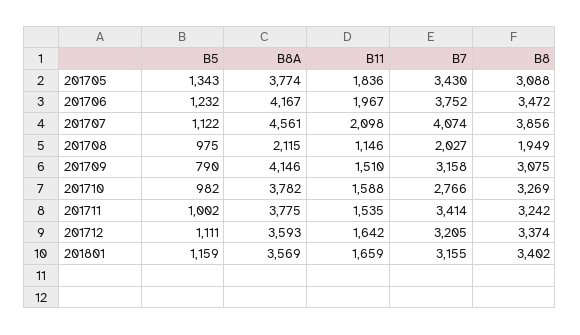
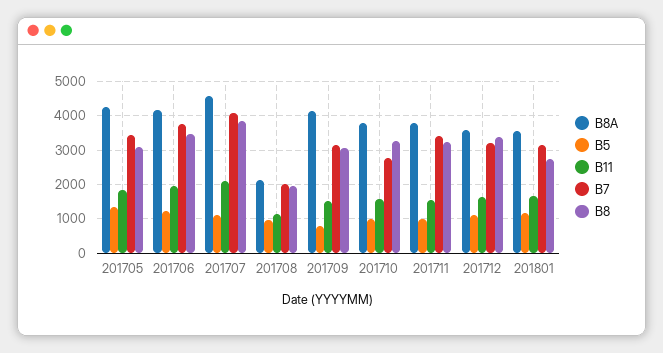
B8A, 201705: 3774 -> 4200
B8, 201801: 3402 -> 2800

